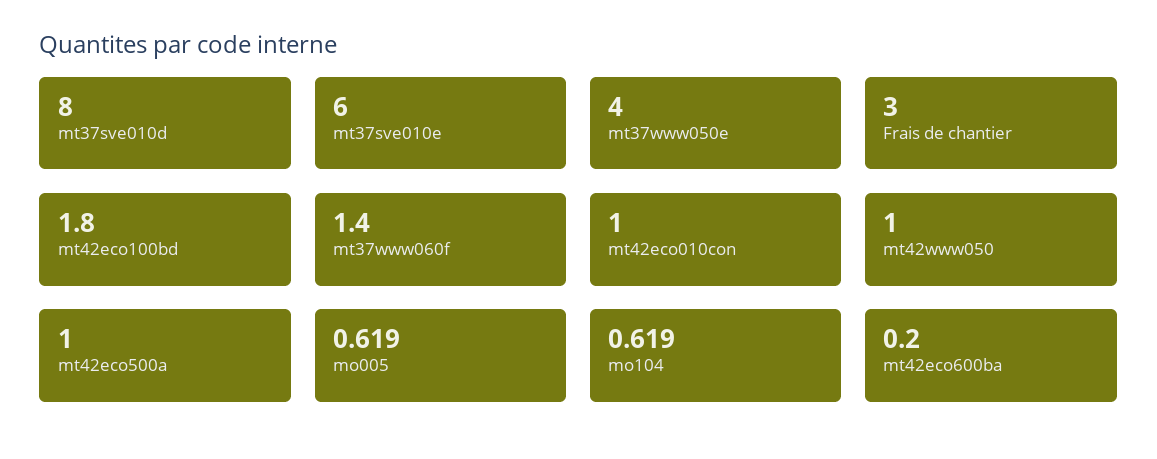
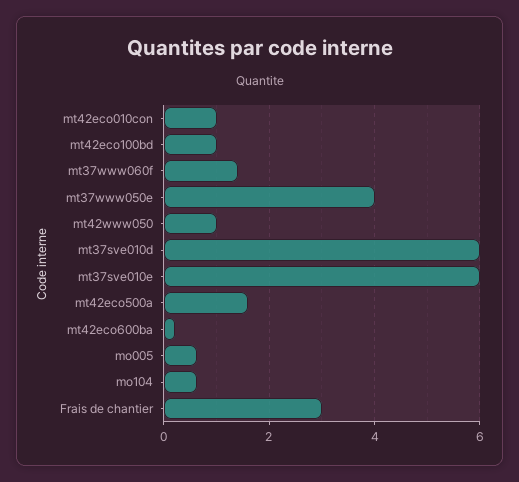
mt37sve010d: 8 -> 6
mt42eco100bd: 1.8 -> 1
mt42eco500a: 1 -> 1.6

